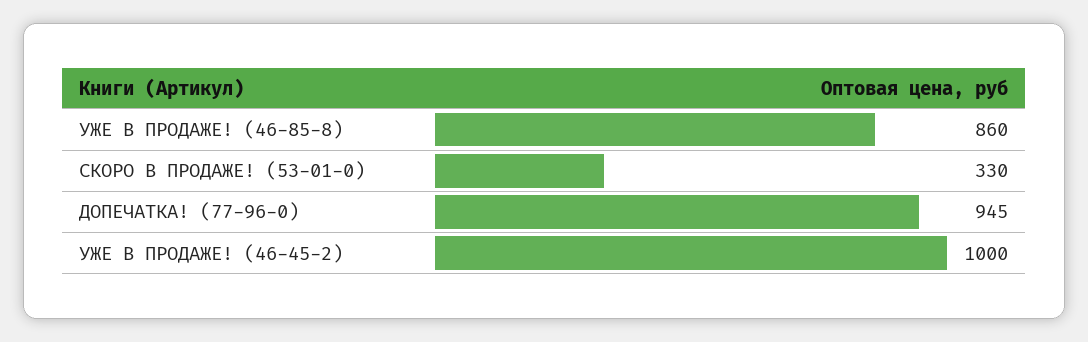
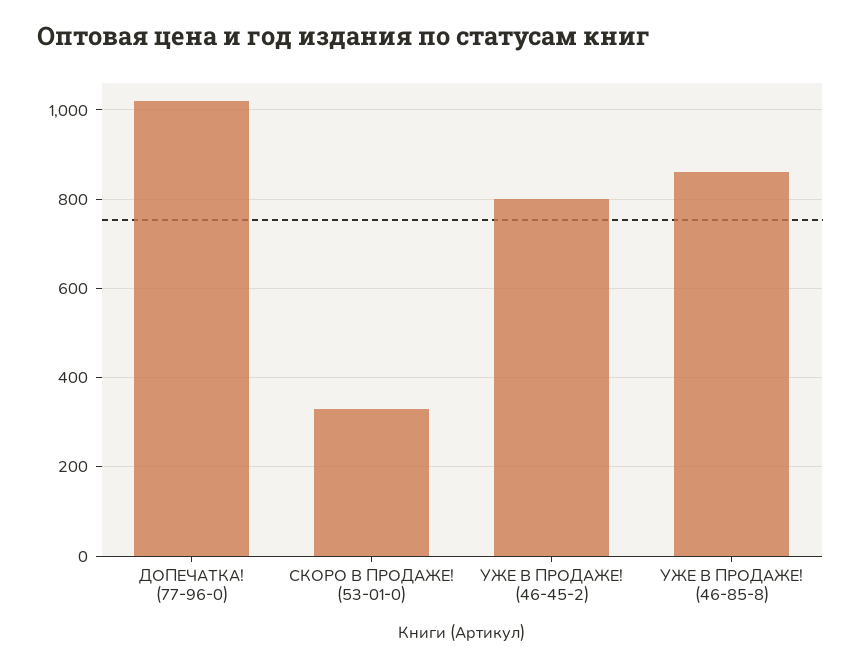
ДОПЕЧАТКА! (77-96-0): 945 -> 1020
УЖЕ В ПРОДАЖЕ! (46-45-2): 1000 -> 800

